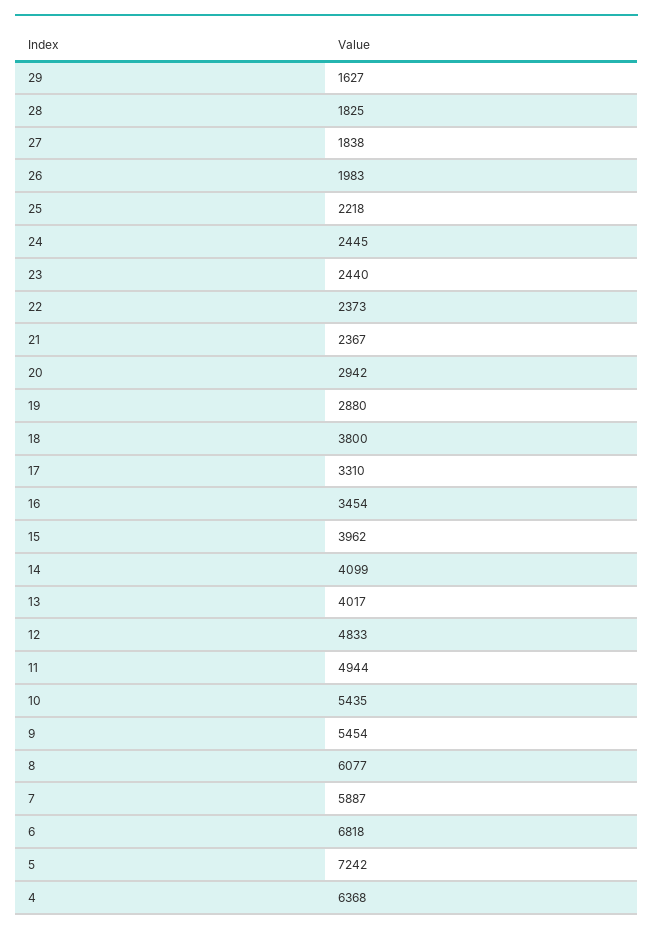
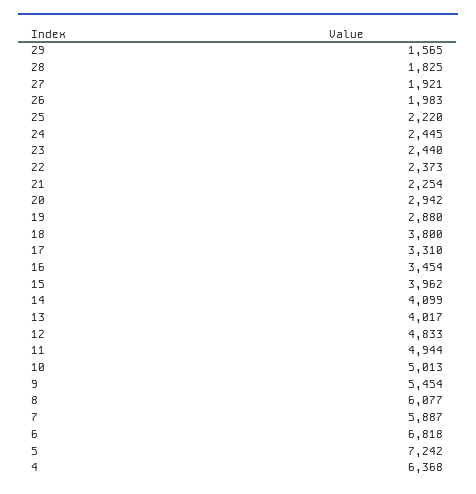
29: 1627 -> 1565
27: 1838 -> 1921
25: 2218 -> 2220
21: 2367 -> 2254
10: 5435 -> 5013

